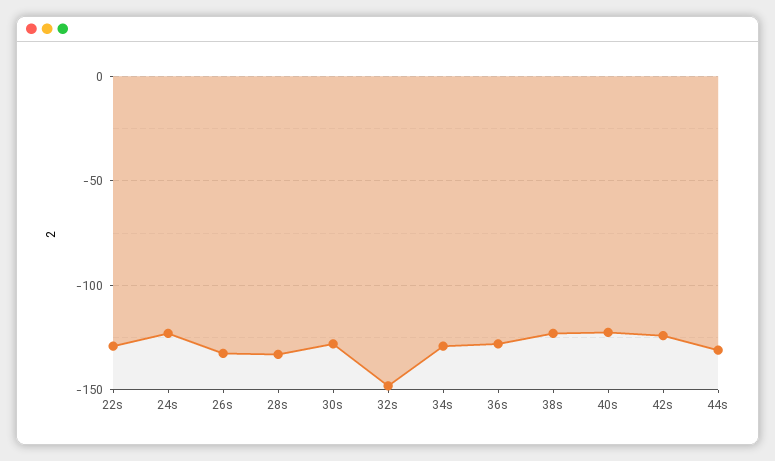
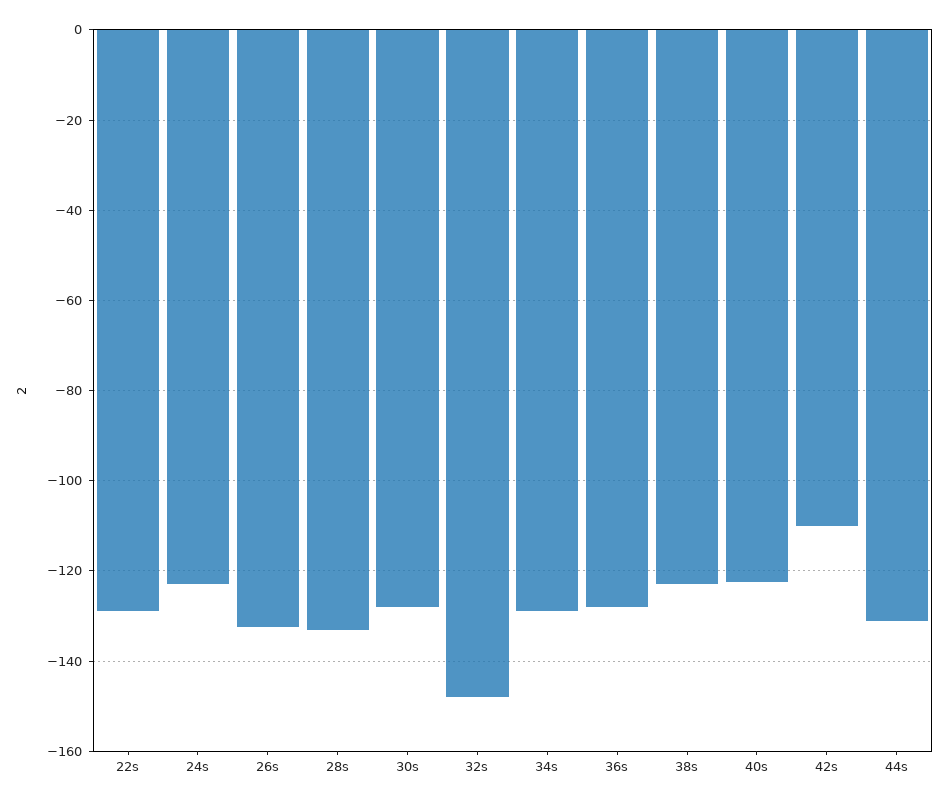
42s: -125 -> -110

